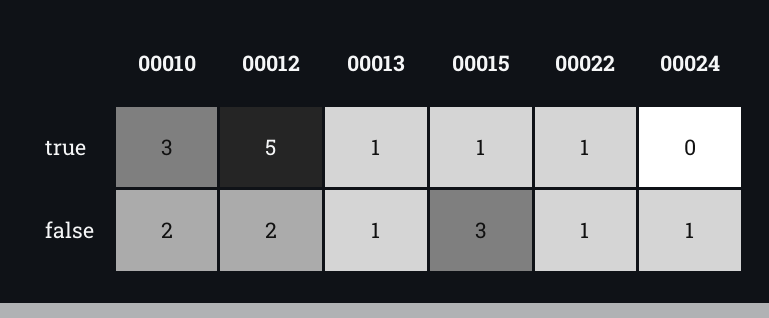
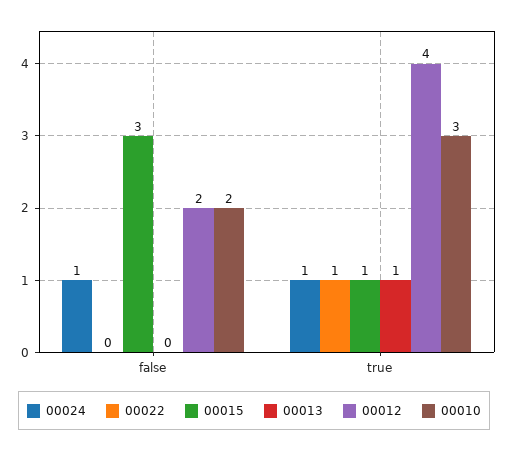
00012, true: 5 -> 4
00024, true: 0 -> 1
00013, false: 1 -> 0
00022, false: 1 -> 0

